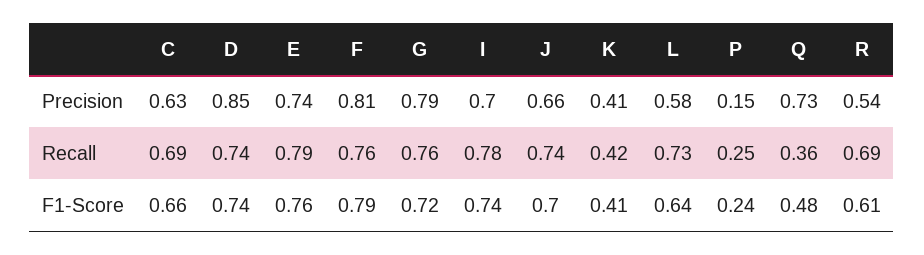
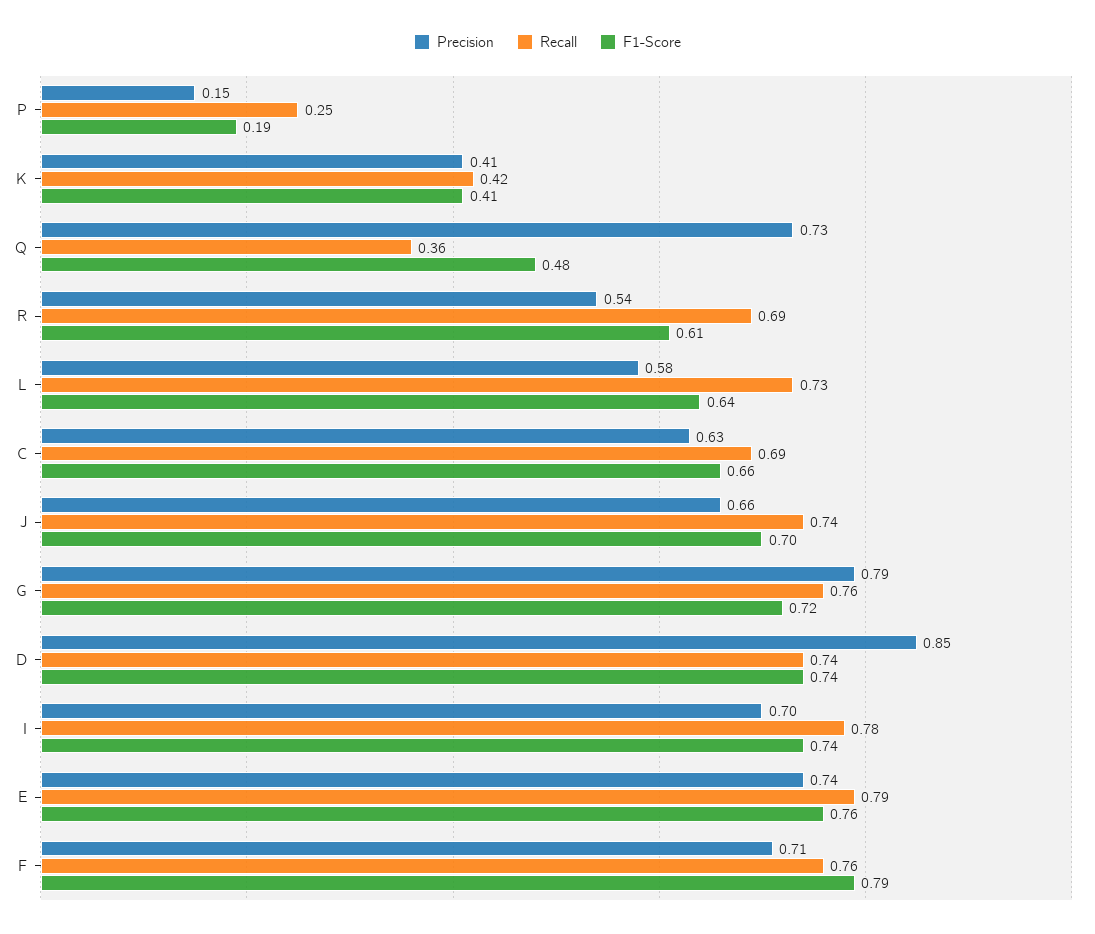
Precision, F: 0.81 -> 0.71
F1-Score, P: 0.24 -> 0.19

